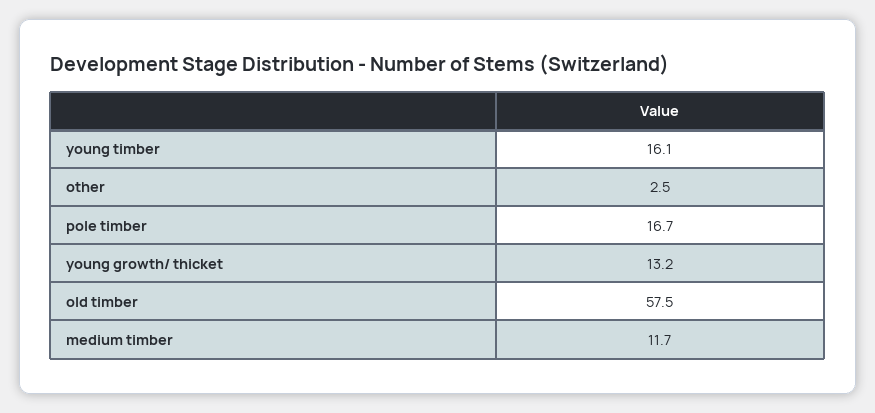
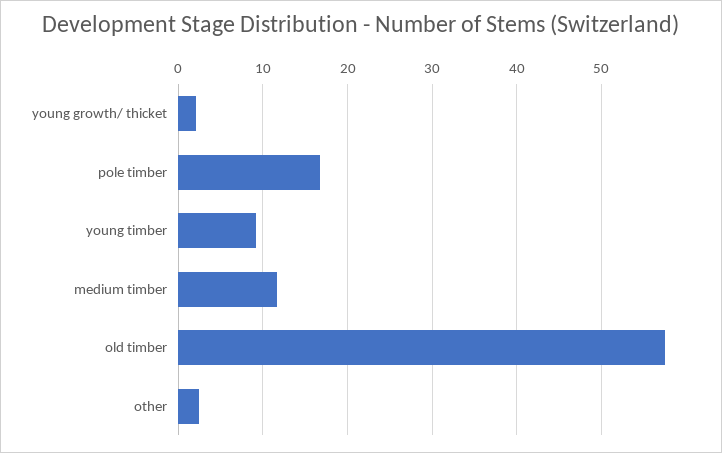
young timber: 16.1 -> 9
young growth/ thicket: 13.2 -> 2

